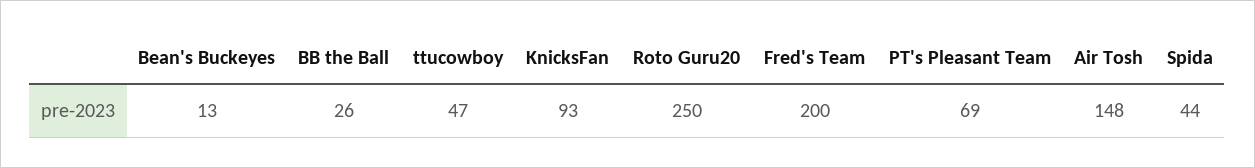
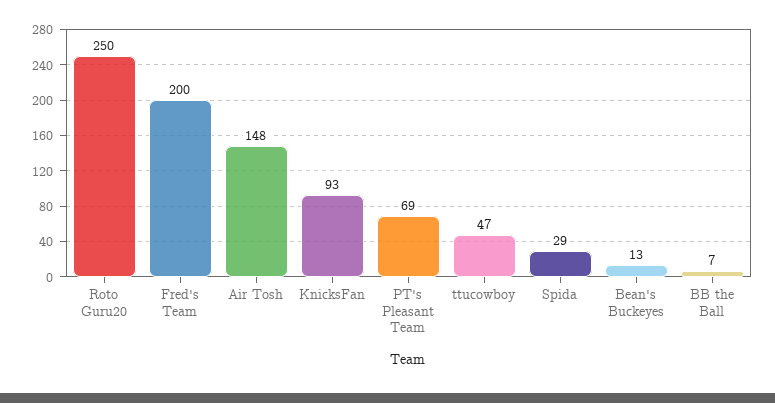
BB the Ball: 26 -> 7
Spida: 44 -> 29

